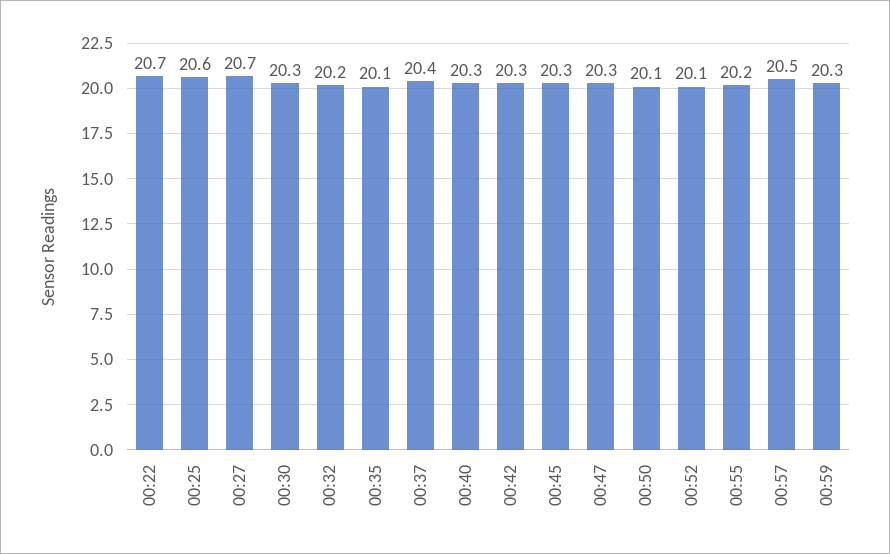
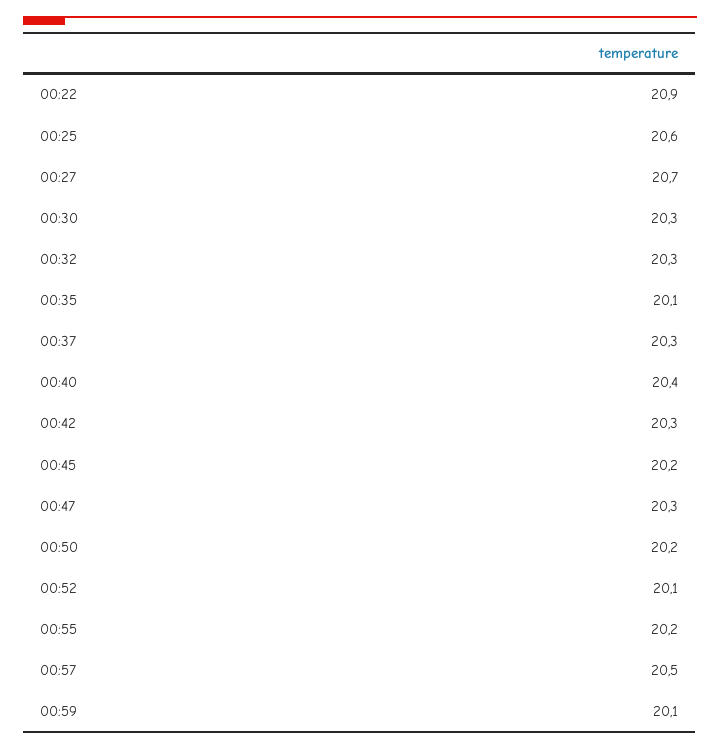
00:22: 20.7 -> 20.9
00:32: 20.2 -> 20.3
00:37: 20.4 -> 20.3
00:40: 20.3 -> 20.4
00:45: 20.3 -> 20.2
00:50: 20.1 -> 20.2
00:59: 20.3 -> 20.1

